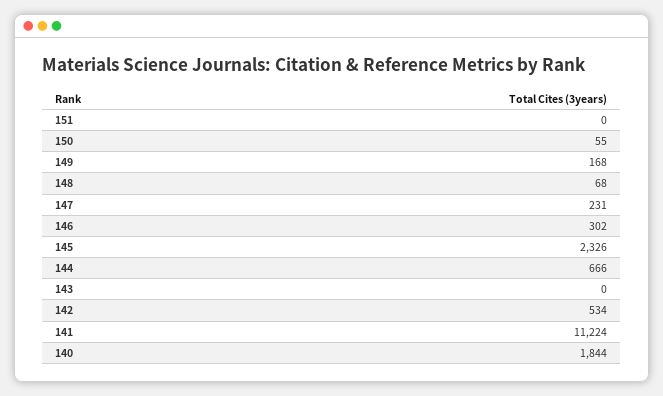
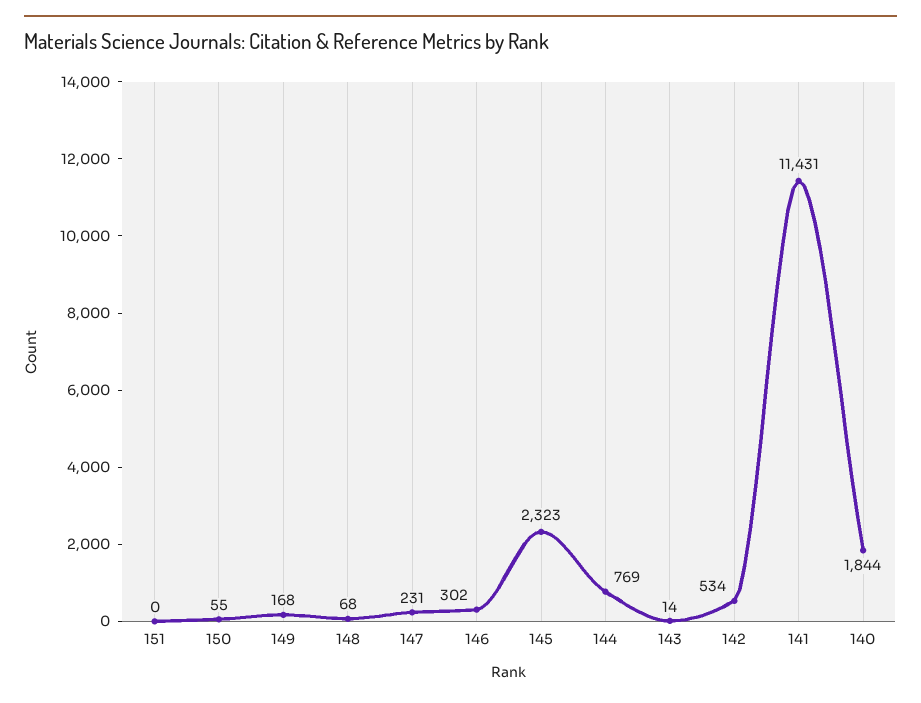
145: 2326 -> 2323
144: 666 -> 769
143: 0 -> 14
141: 11224 -> 11431

